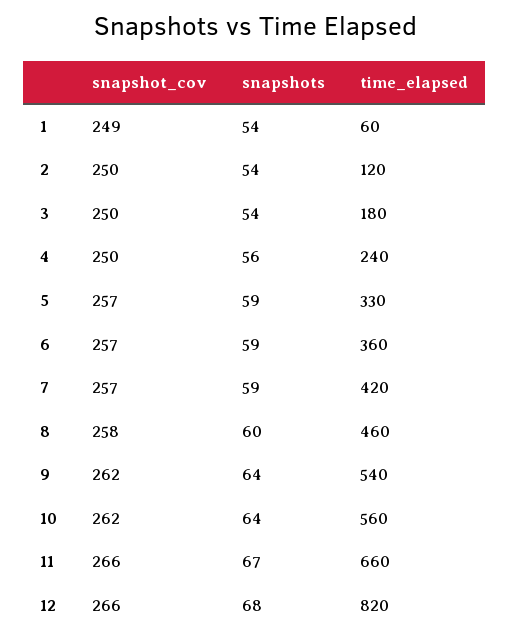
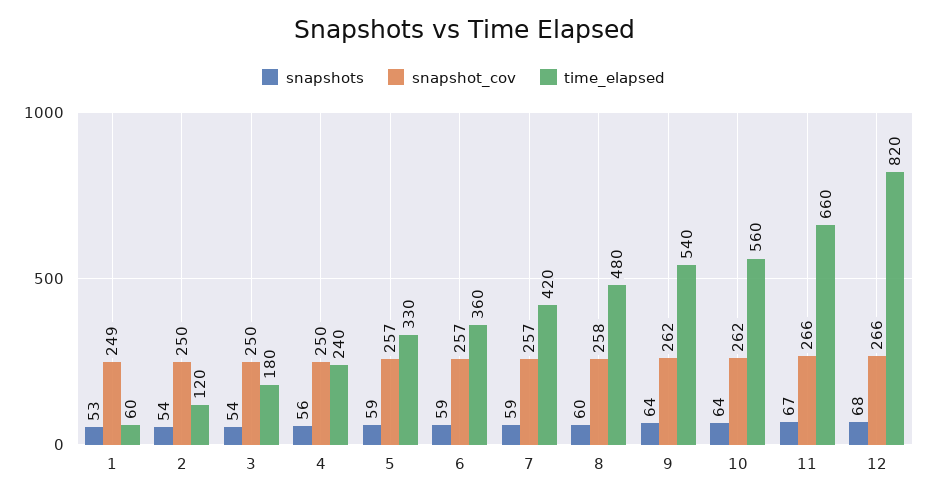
snapshots, 1: 54 -> 53
time_elapsed, 8: 460 -> 480

